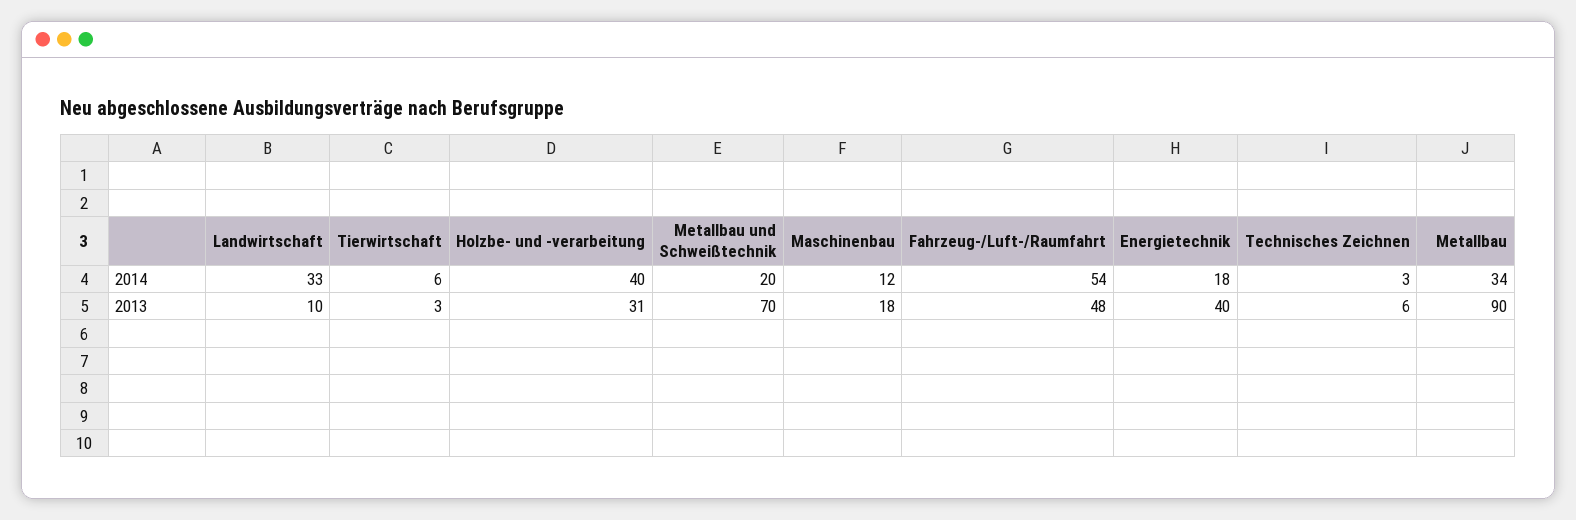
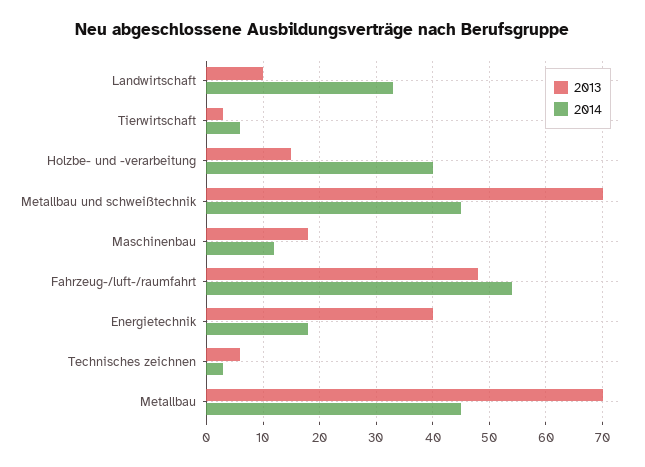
2014, Metallbau und Schweißtechnik: 20 -> 45
2014, Metallbau: 34 -> 45
2013, Holzbe- und -verarbeitung: 31 -> 15
2013, Metallbau: 90 -> 70

